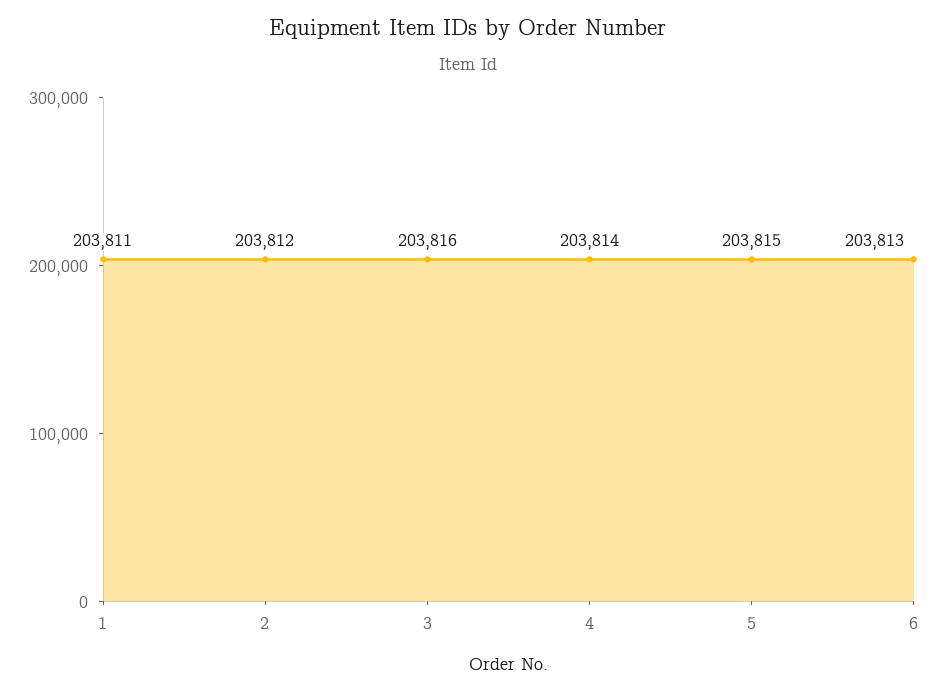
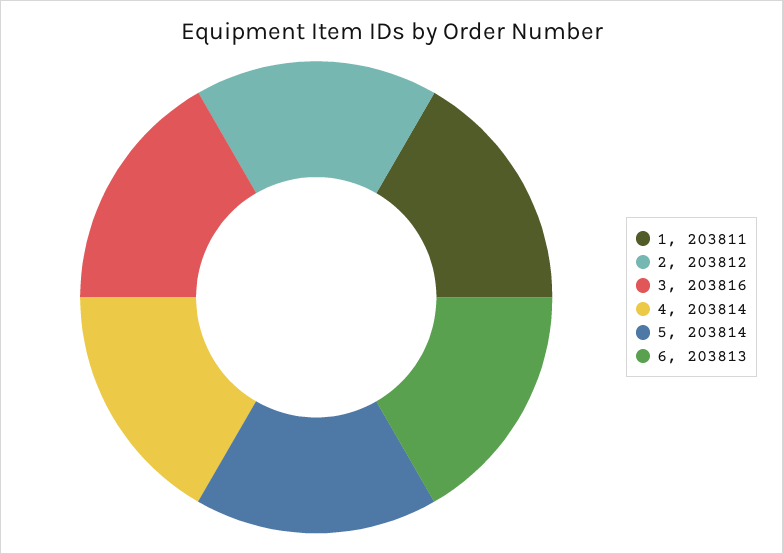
5: 203815 -> 203814

